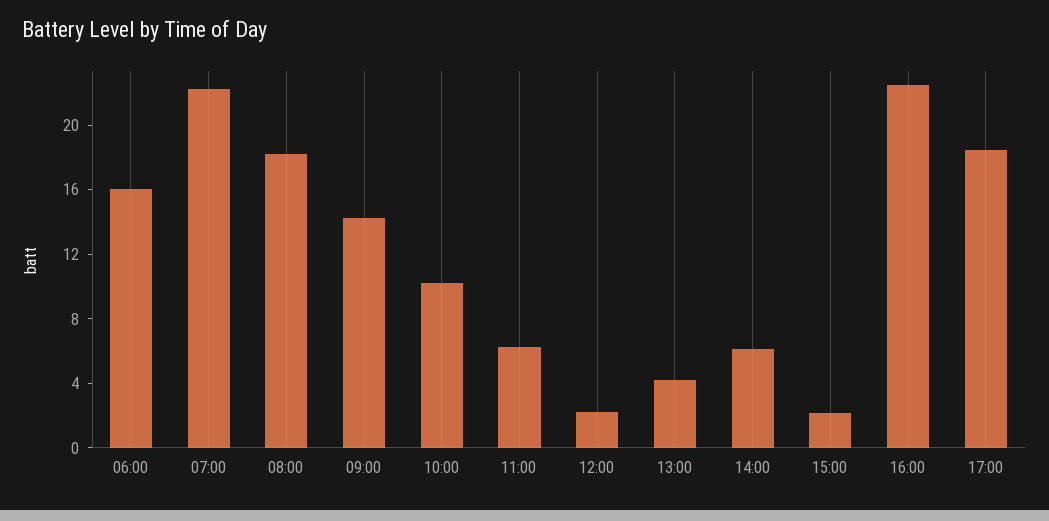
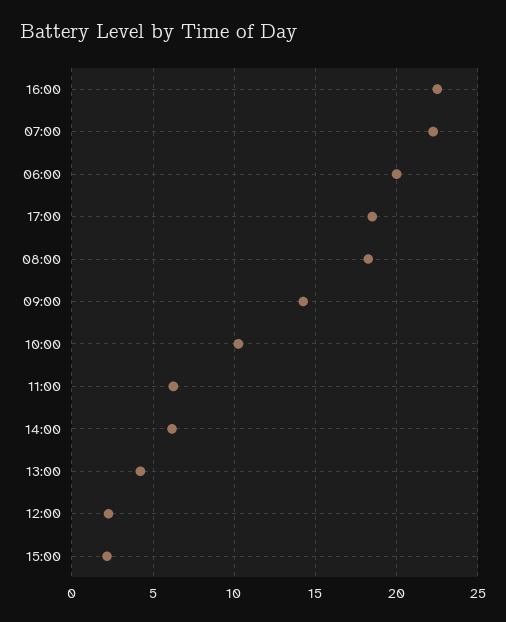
06:00: 16 -> 20

